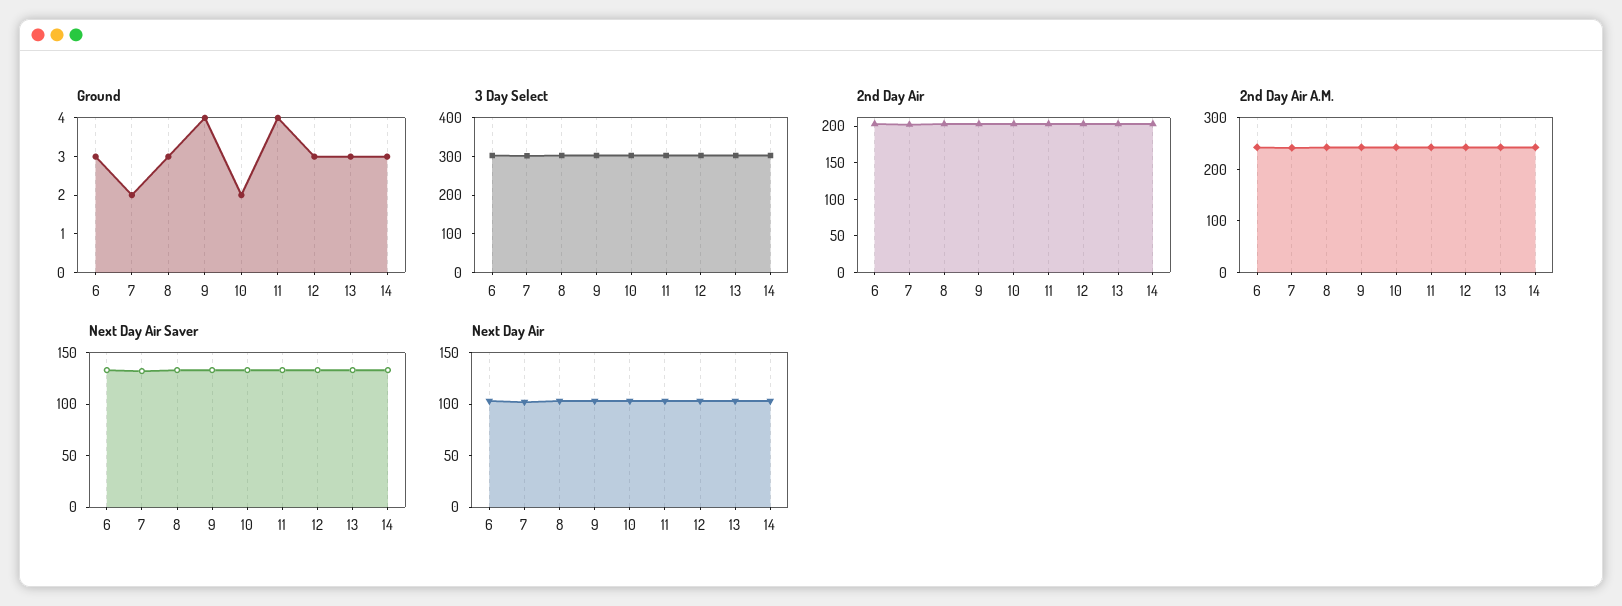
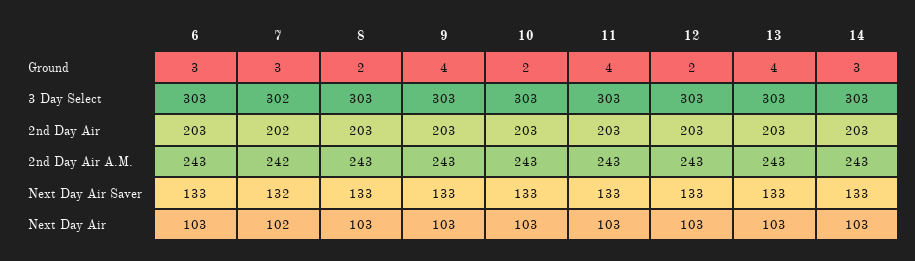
Ground, 7: 2 -> 3
Ground, 8: 3 -> 2
Ground, 12: 3 -> 2
Ground, 13: 3 -> 4

